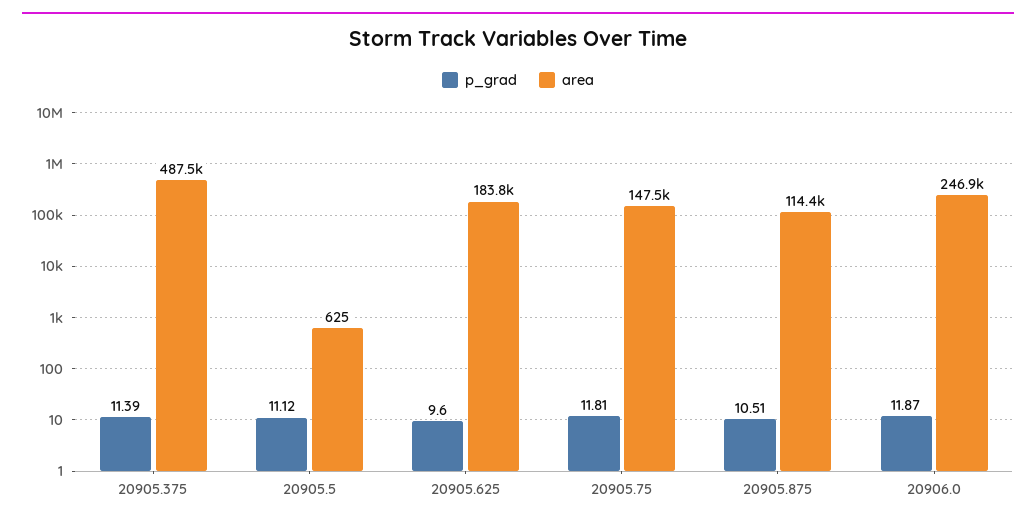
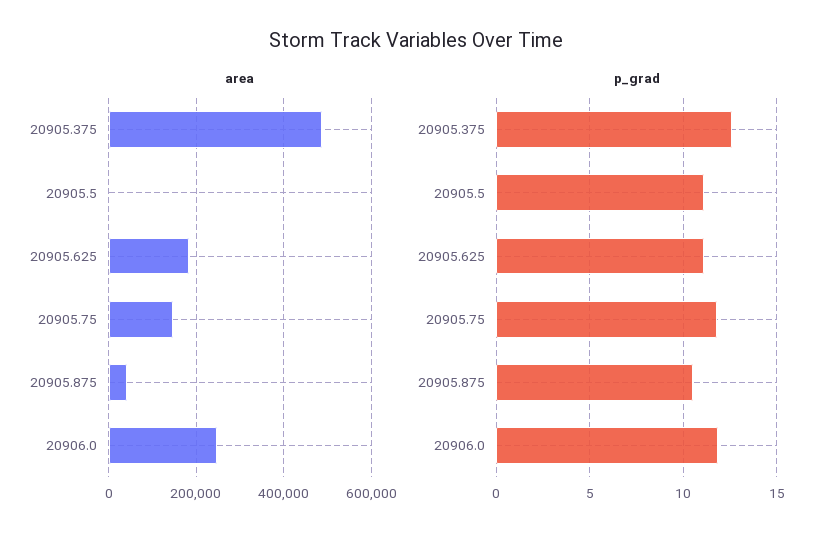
p_grad, 20905.375: 11.39 -> 12.5
p_grad, 20905.625: 9.6 -> 11
area, 20905.875: 114400 -> 40000

